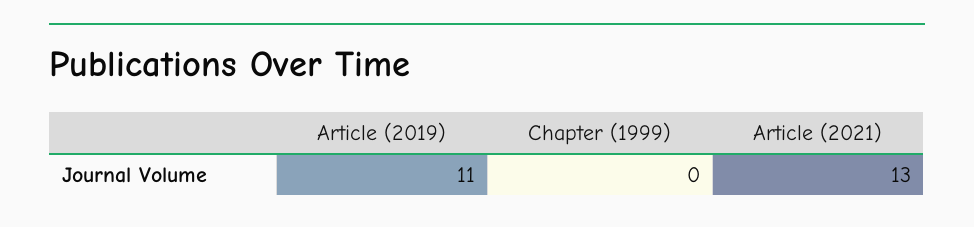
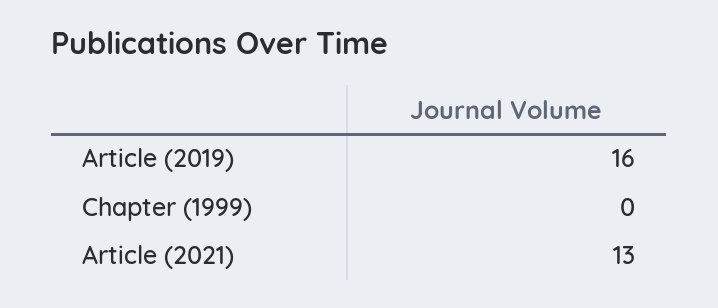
Article (2019): 11 -> 16

